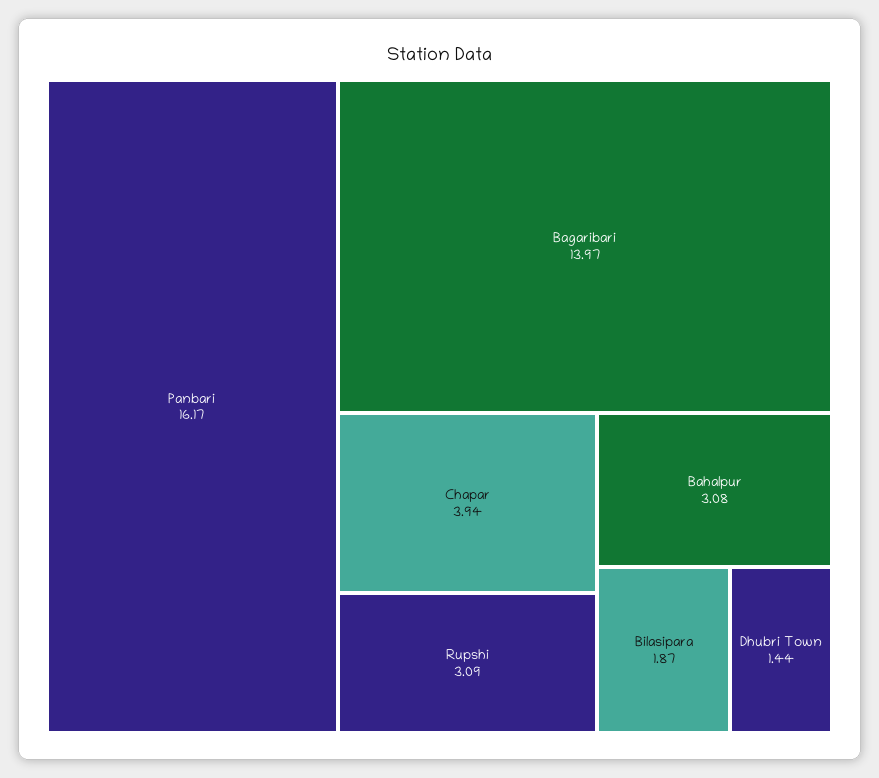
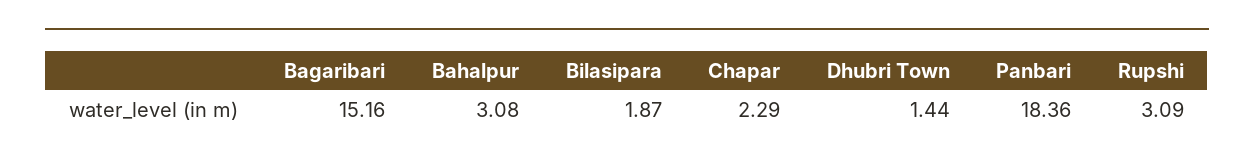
Panbari: 16.17 -> 18.36
Bagaribari: 13.97 -> 15.16
Chapar: 3.94 -> 2.29

